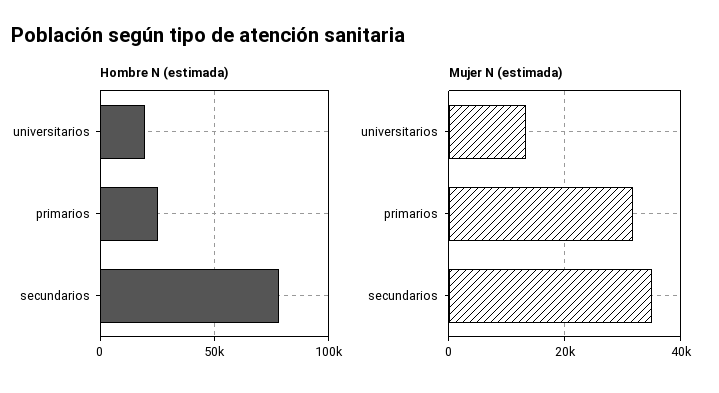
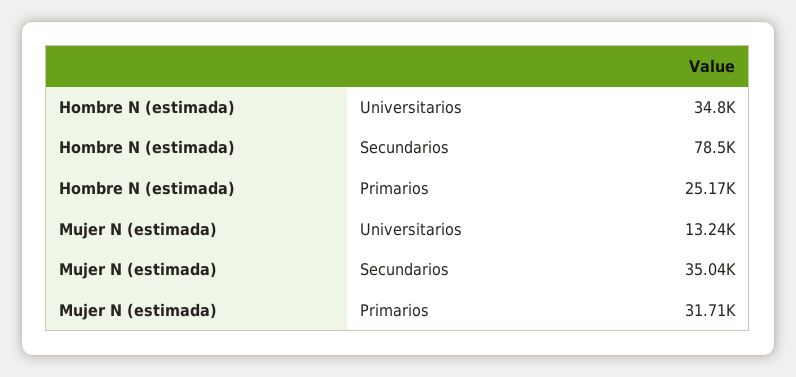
Hombre N (estimada), universitarios: 20000 -> 34800

